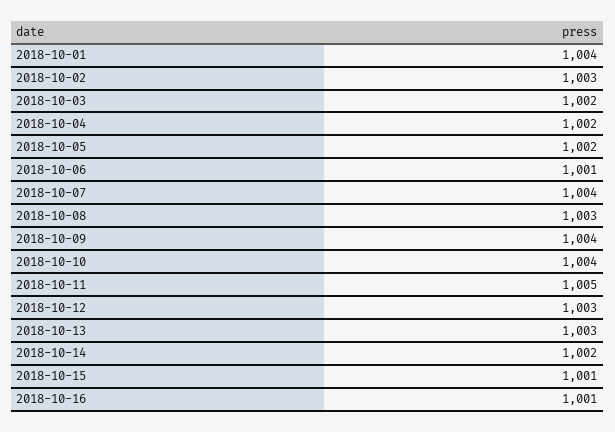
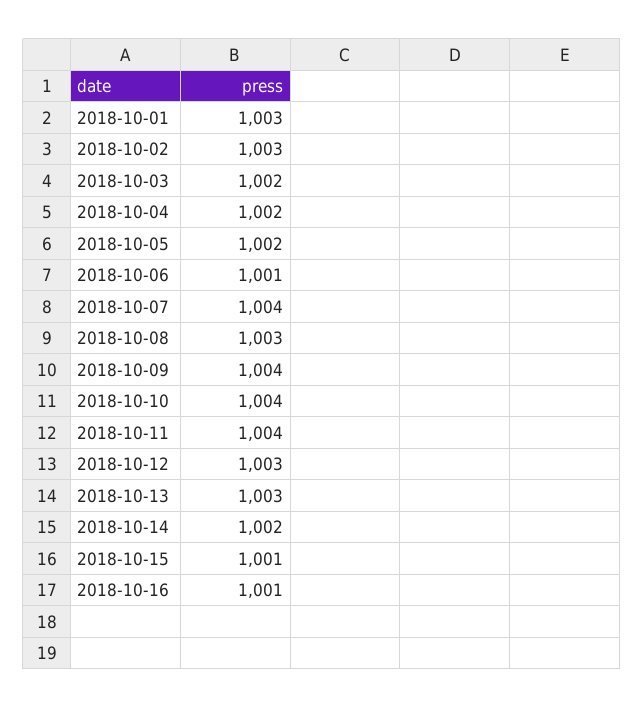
2018-10-01: 1004 -> 1003
2018-10-11: 1005 -> 1004

